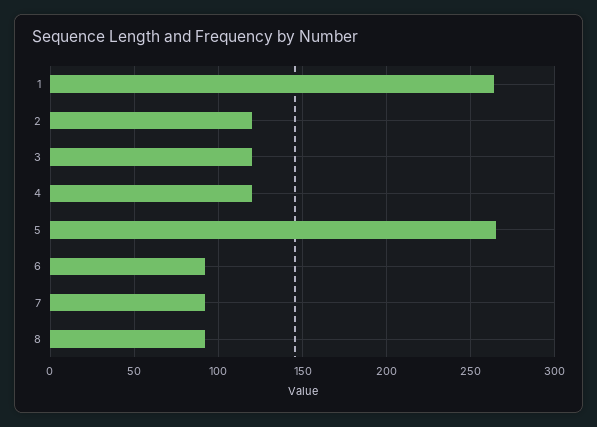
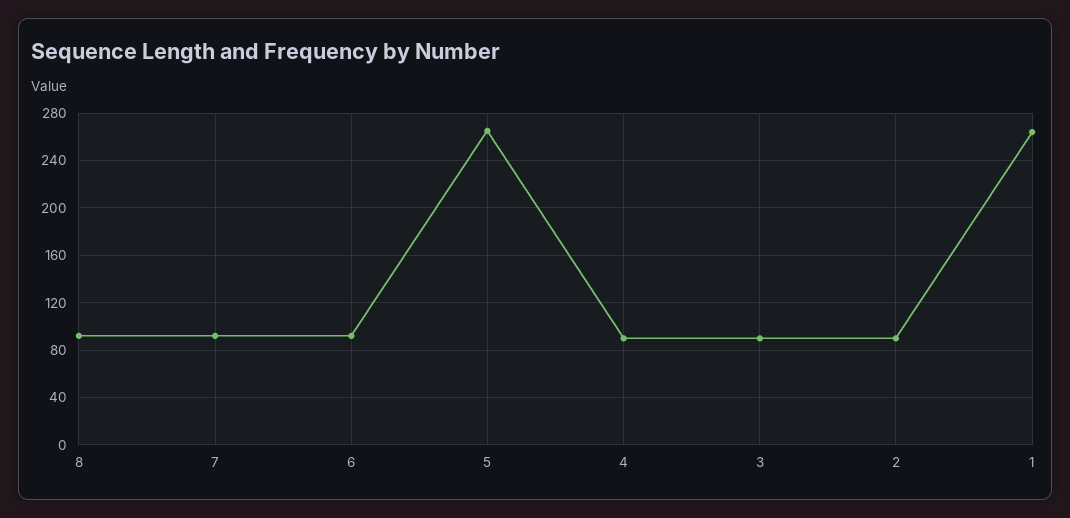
2: 120 -> 90
3: 120 -> 90
4: 120 -> 90

